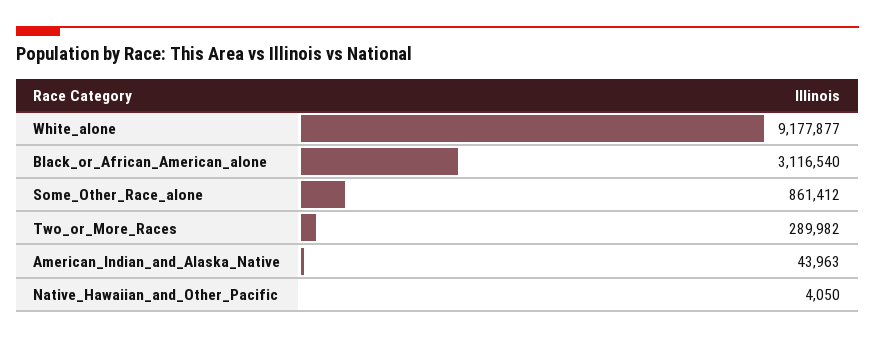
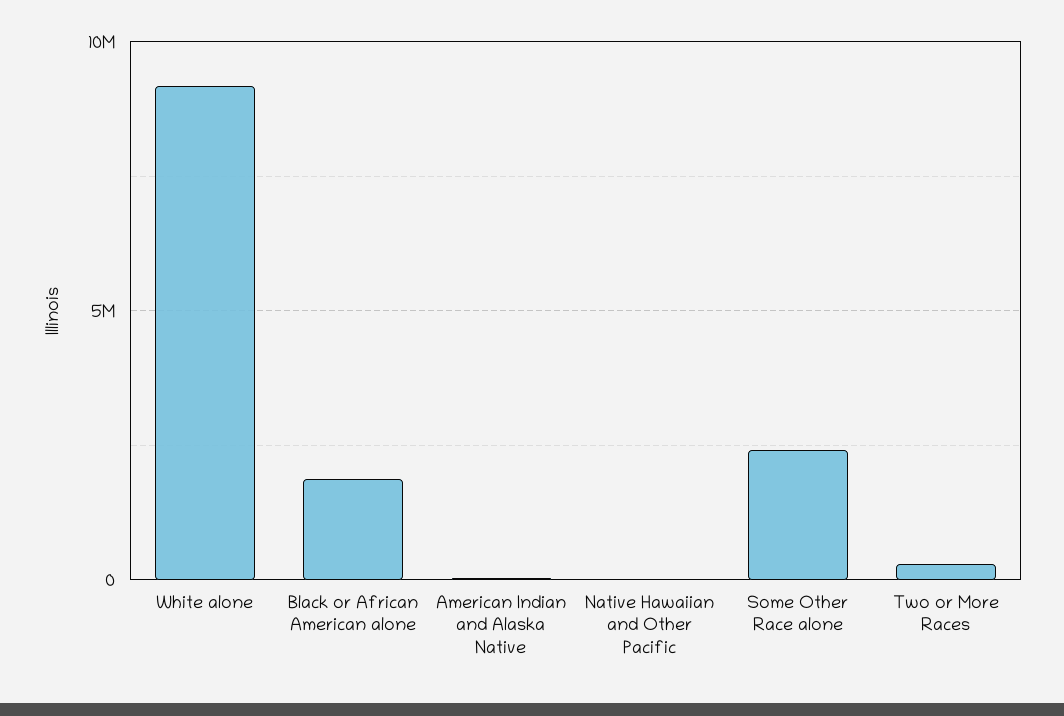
Black_or_African_American_alone: 3116540 -> 2000000
Some_Other_Race_alone: 861412 -> 2500000

